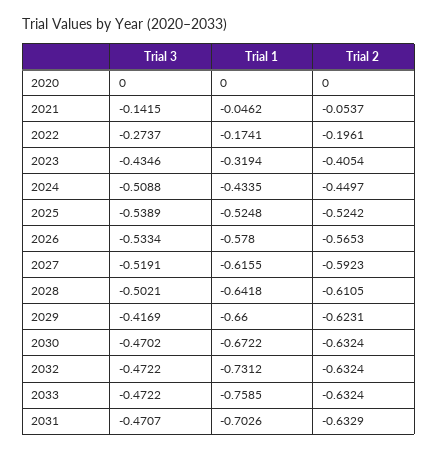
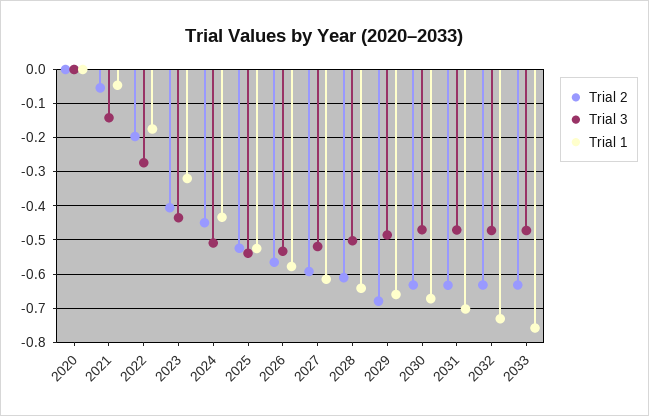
Trial 3, 2029: -0.4169 -> -0.48
Trial 2, 2029: -0.6231 -> -0.68

